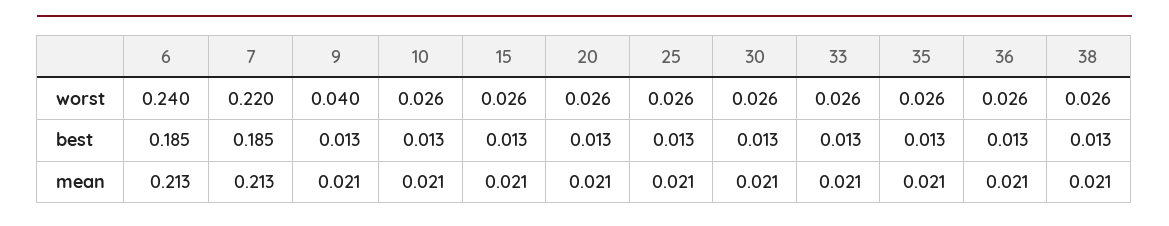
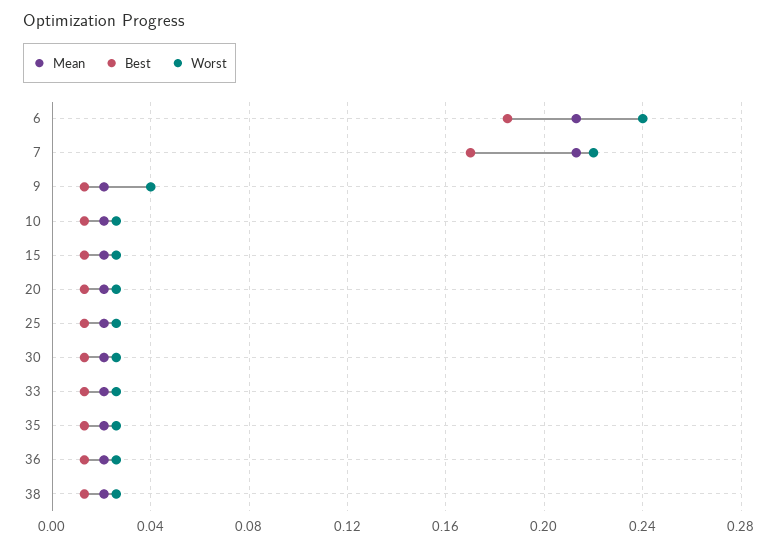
best, 7: 0.185 -> 0.17

